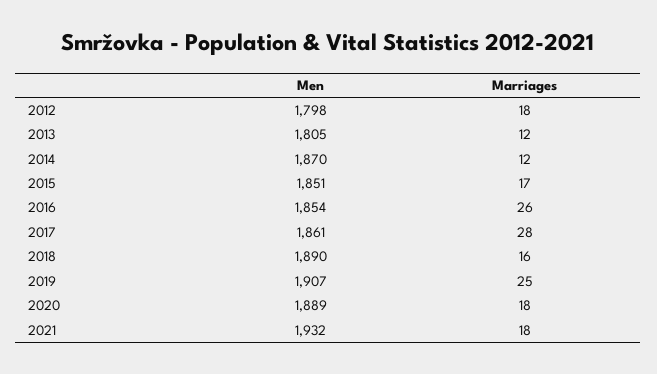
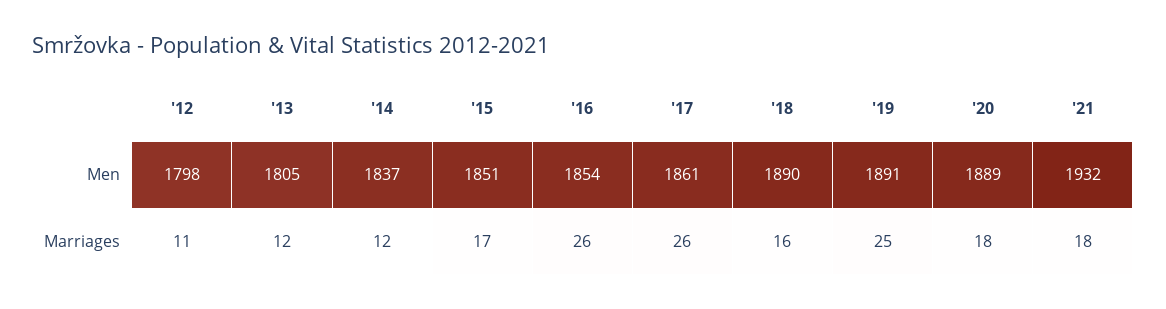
Marriages, 2012: 18 -> 11
Men, 2014: 1870 -> 1837
Marriages, 2017: 28 -> 26
Men, 2019: 1907 -> 1891

